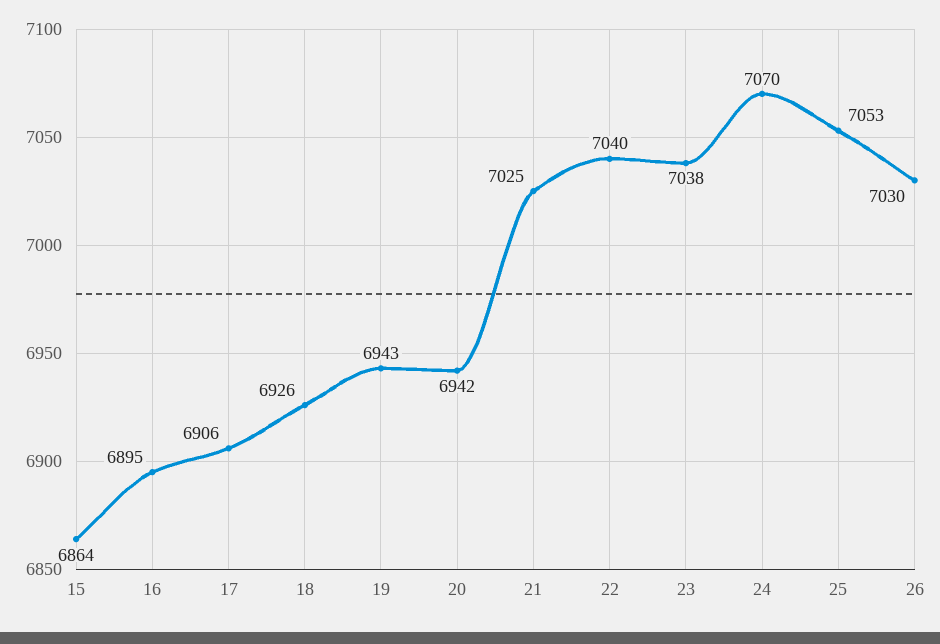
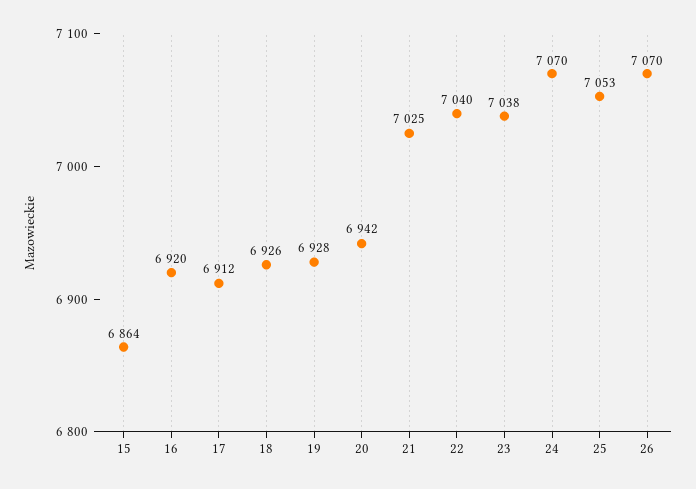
16: 6895 -> 6920
17: 6906 -> 6912
19: 6943 -> 6928
26: 7030 -> 7070

